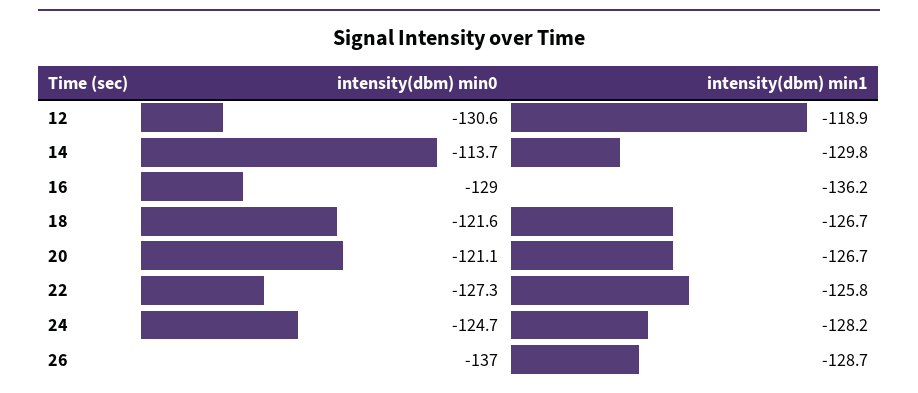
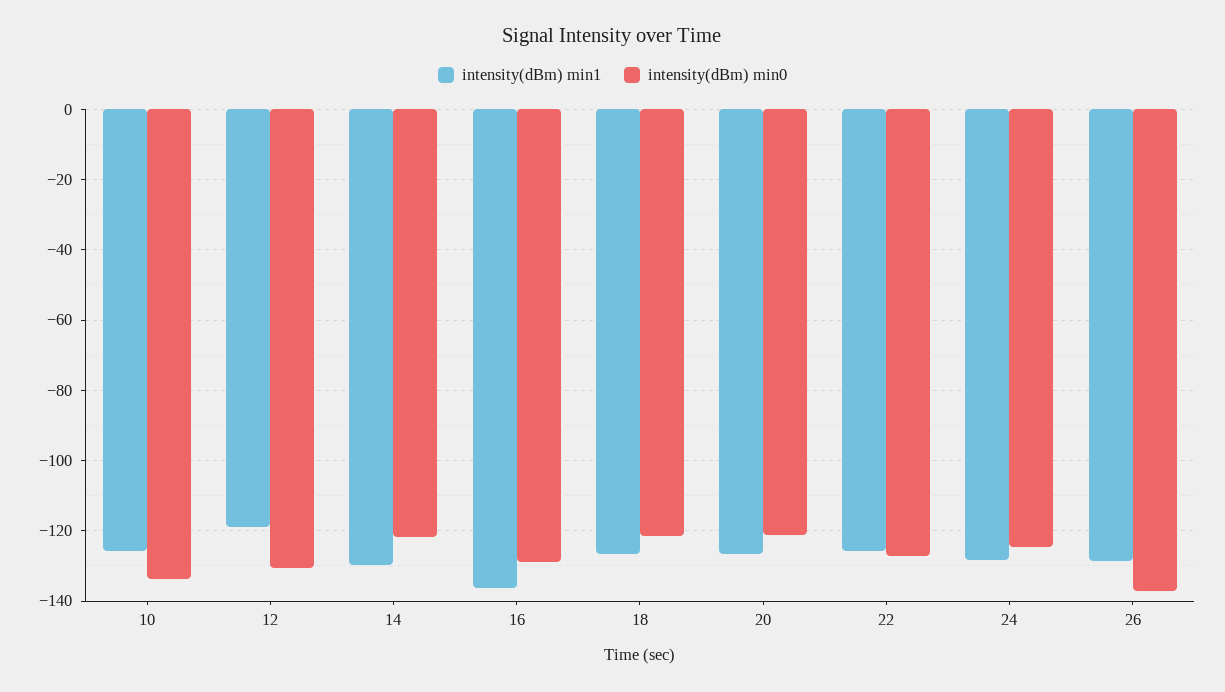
intensity(dbm) min0, 14: -113.7 -> -122
intensity(dbm) min1, 10: none -> -126
intensity(dbm) min0, 10: none -> -134

